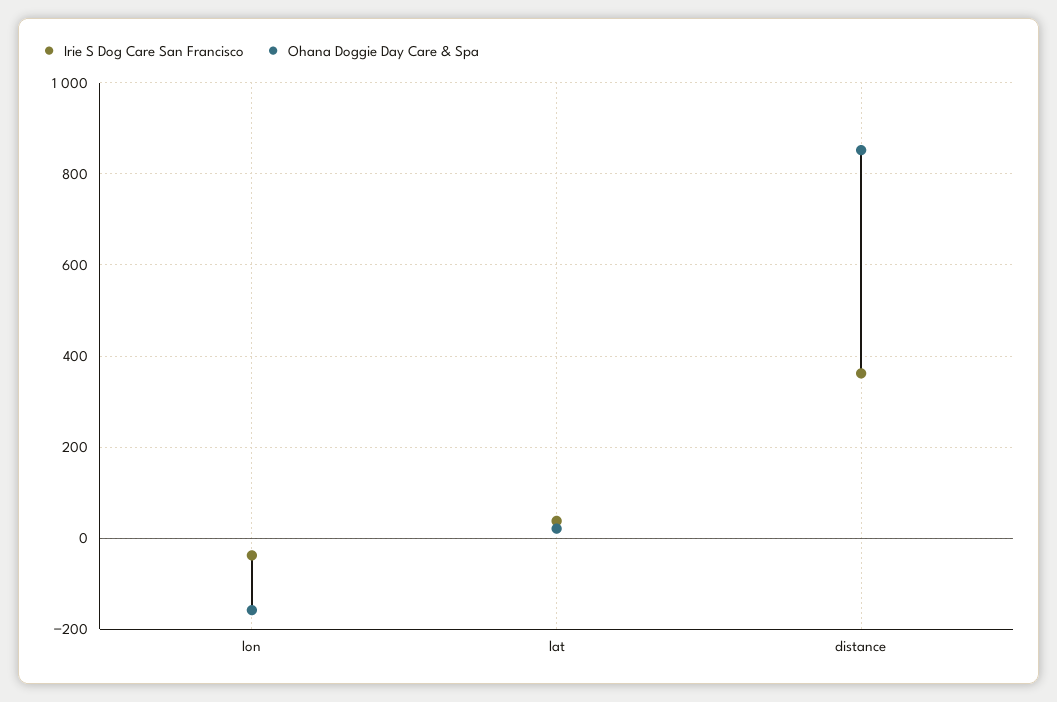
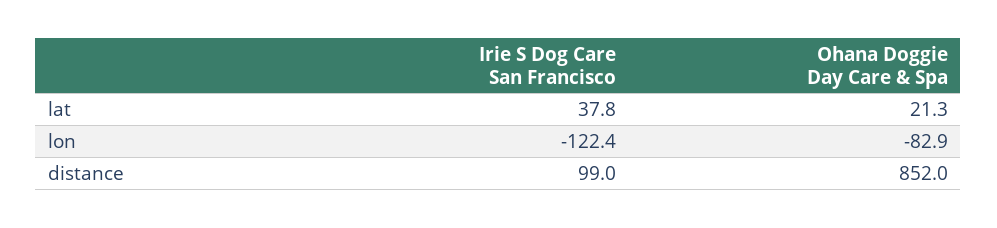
Irie S Dog Care San Francisco, lon: -40 -> -122.4
Ohana Doggie Day Care & Spa, lon: -160 -> -82.9
Irie S Dog Care San Francisco, distance: 360 -> 99

